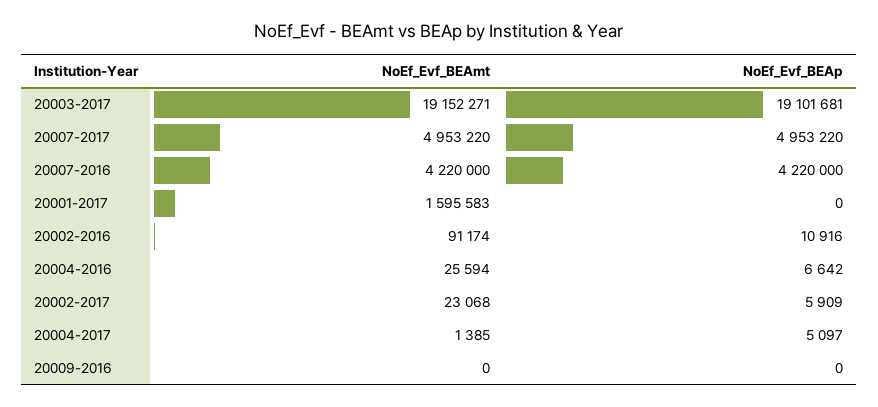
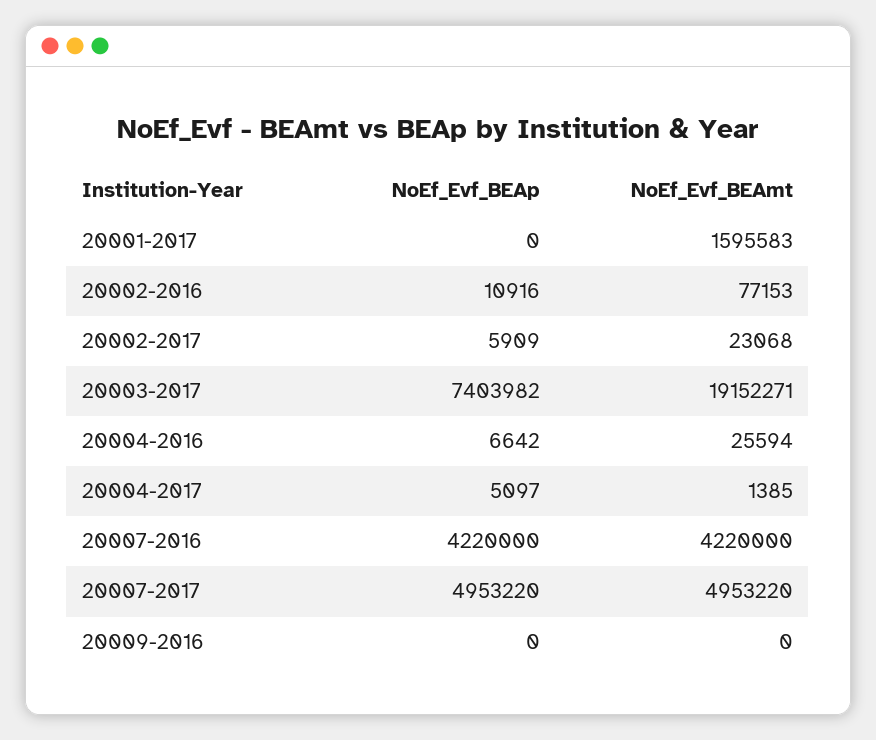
NoEf_Evf_BEAp, 20003-2017: 19101681 -> 7403982
NoEf_Evf_BEAmt, 20002-2016: 91174 -> 77153

